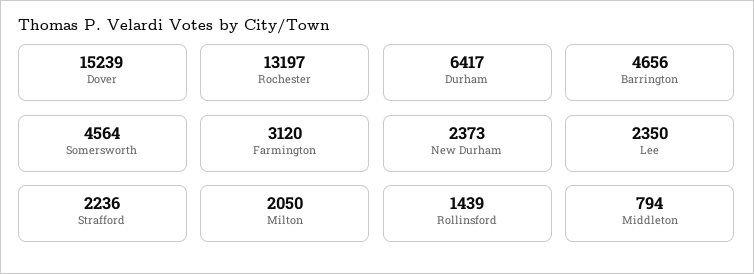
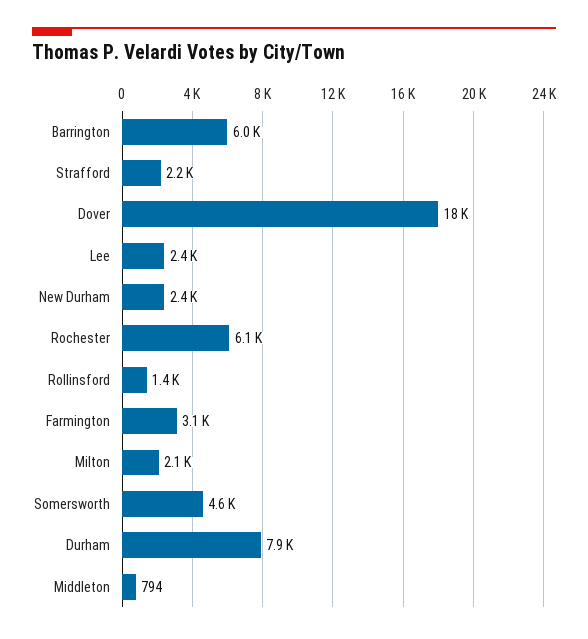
Dover: 15239 -> 18000
Rochester: 13197 -> 6100
Durham: 6417 -> 7900
Barrington: 4656 -> 6000

